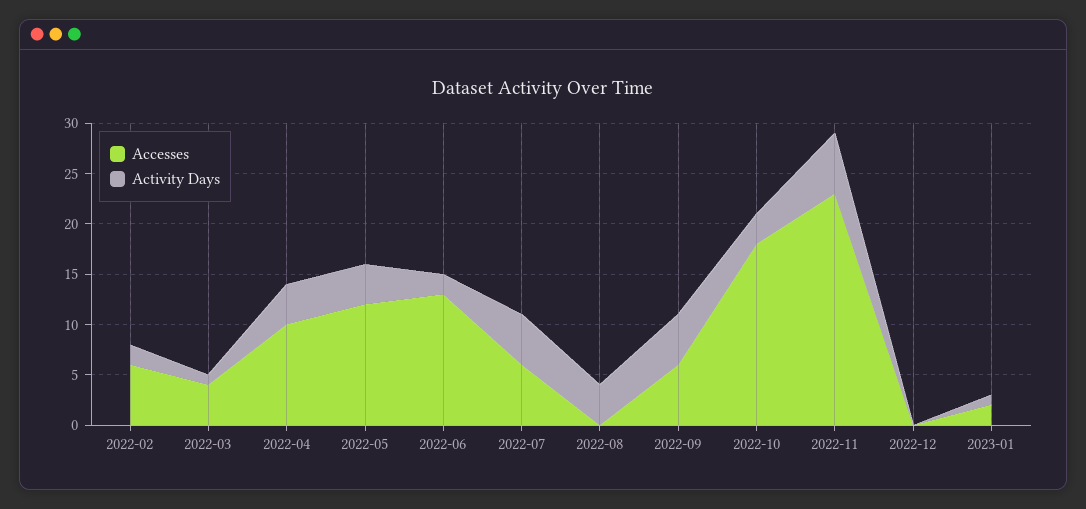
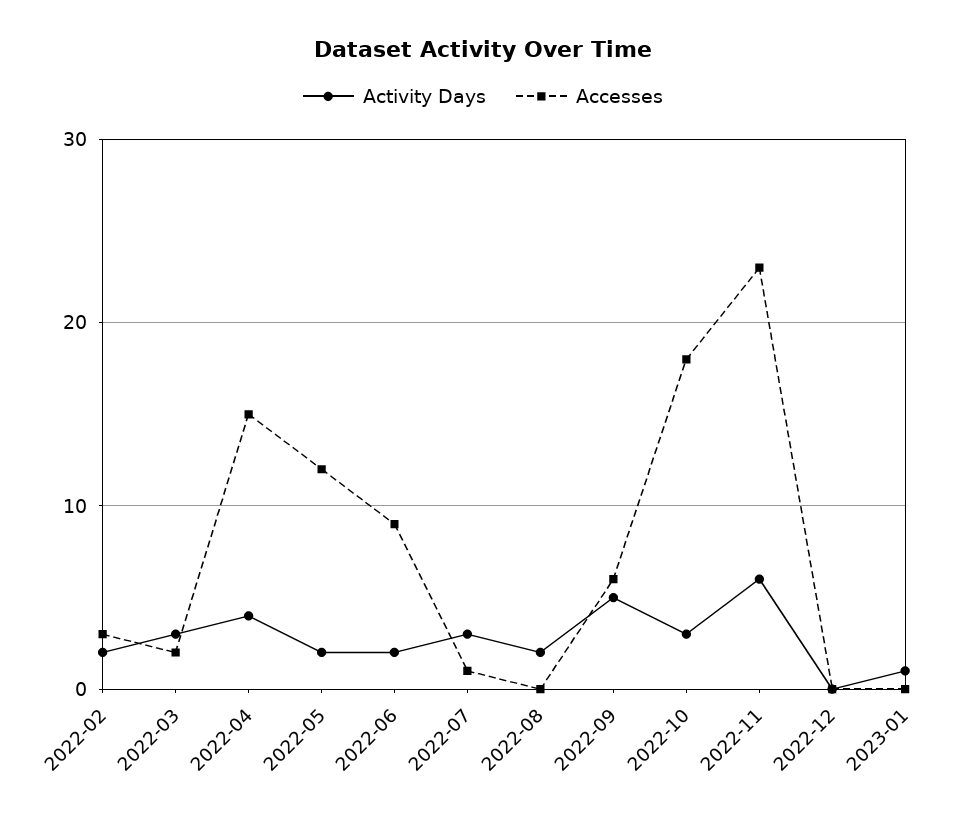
Accesses, 2022-02: 6 -> 3
Accesses, 2022-03: 4 -> 2
Activity Days, 2022-03: 1 -> 3
Accesses, 2022-04: 10 -> 15
Activity Days, 2022-05: 4 -> 2
Accesses, 2022-06: 13 -> 9
Accesses, 2022-07: 6 -> 1
Activity Days, 2022-07: 5 -> 3
Activity Days, 2022-08: 4 -> 2
Accesses, 2023-01: 2 -> 0

